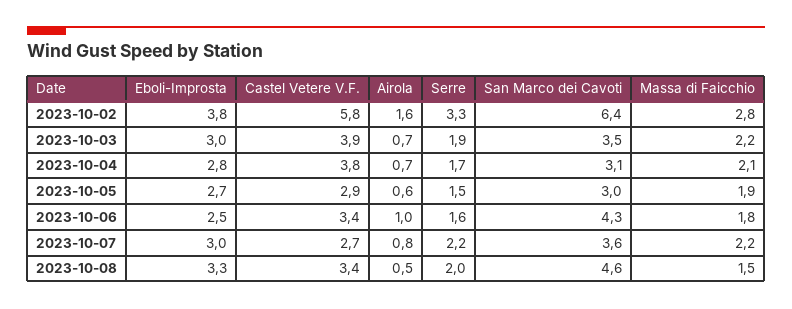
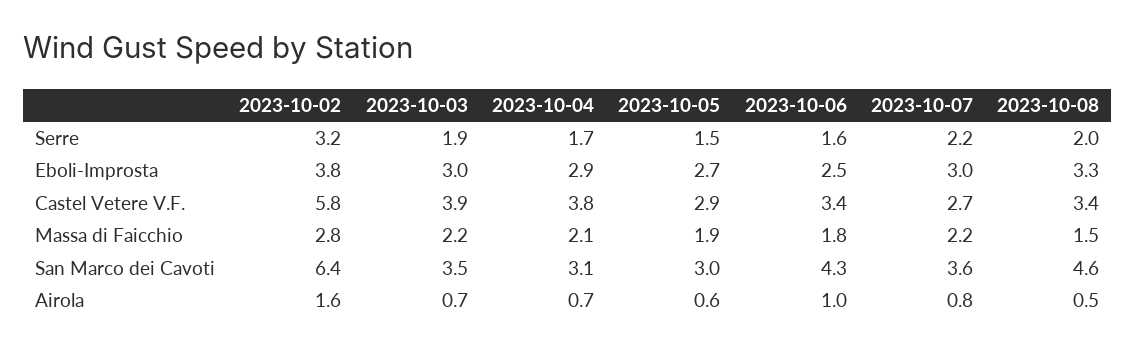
Serre, 2023-10-02: 3.3 -> 3.2
Eboli-Improsta, 2023-10-04: 2.8 -> 2.9

